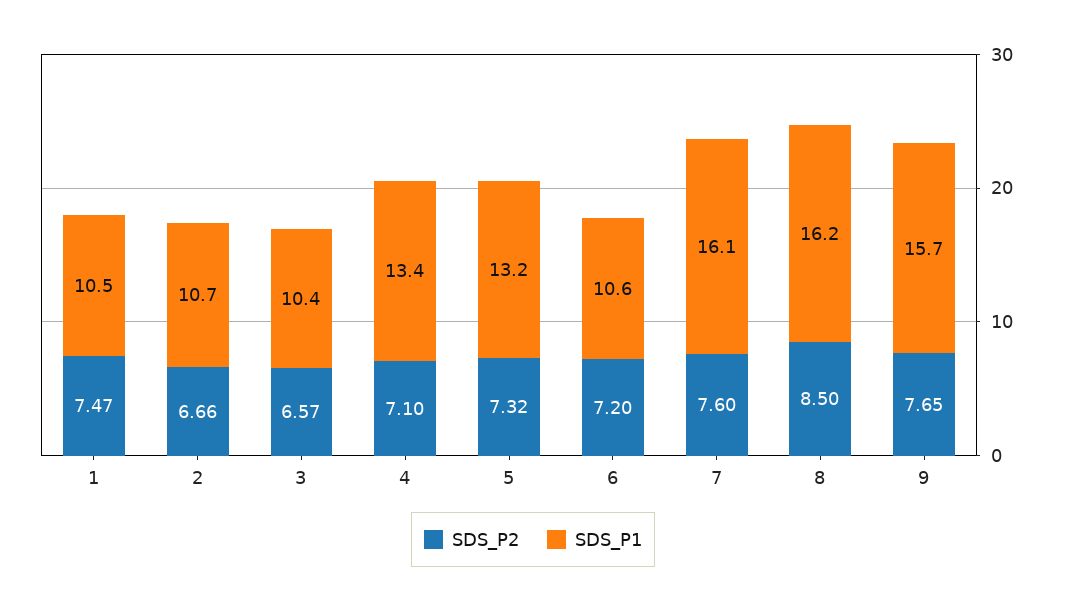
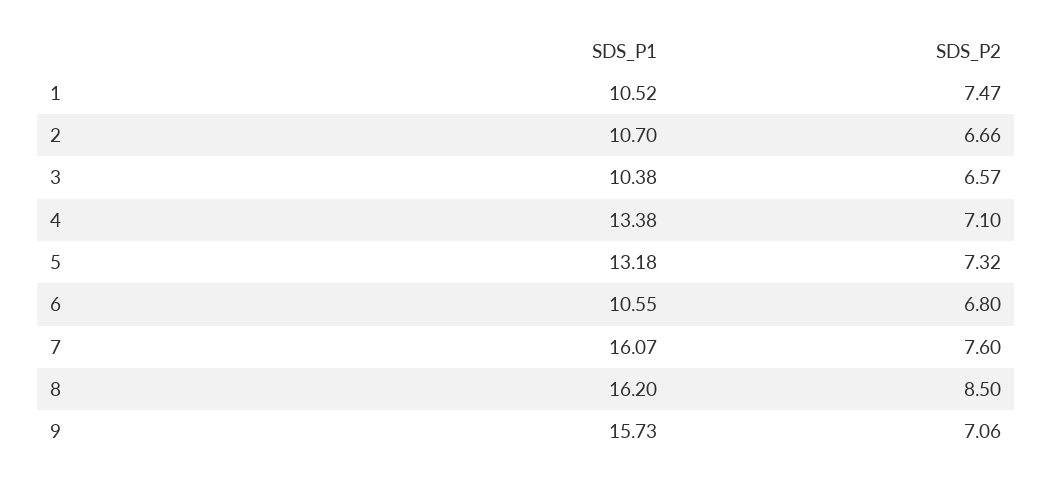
SDS_P2, 6: 7.2 -> 6.8
SDS_P2, 9: 7.65 -> 7.06

